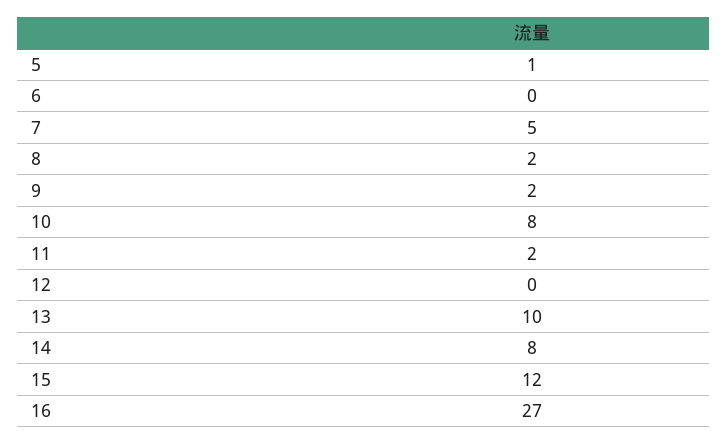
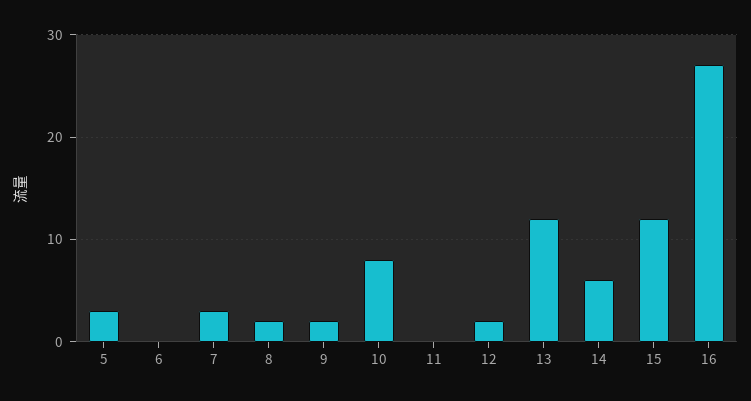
5: 1 -> 3
7: 5 -> 3
11: 2 -> 0
12: 0 -> 2
13: 10 -> 12
14: 8 -> 6

